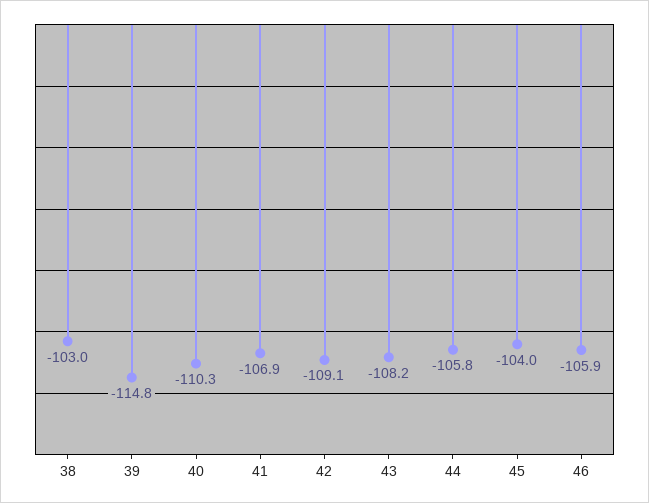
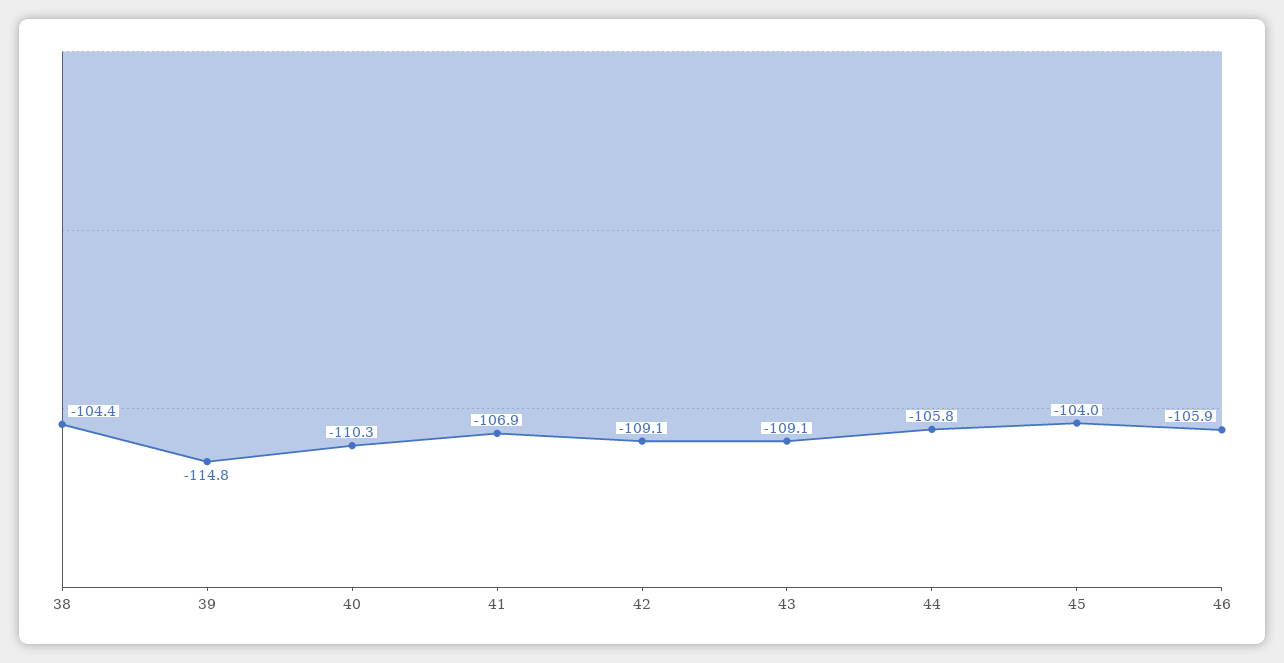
38: -103 -> -104.4
43: -108.2 -> -109.1

